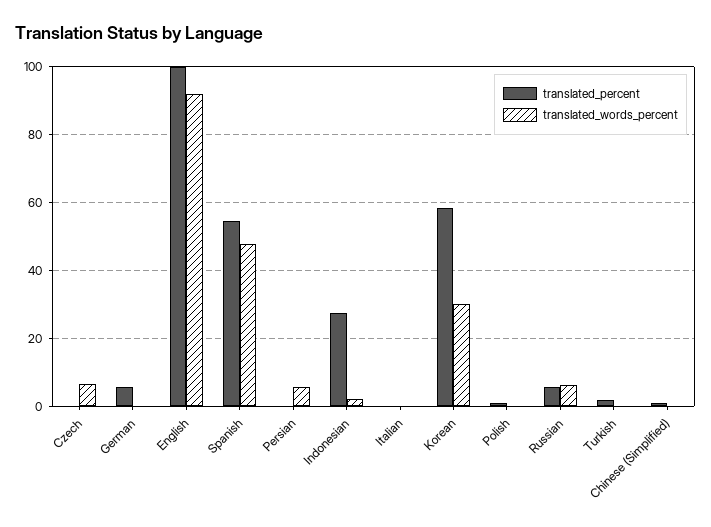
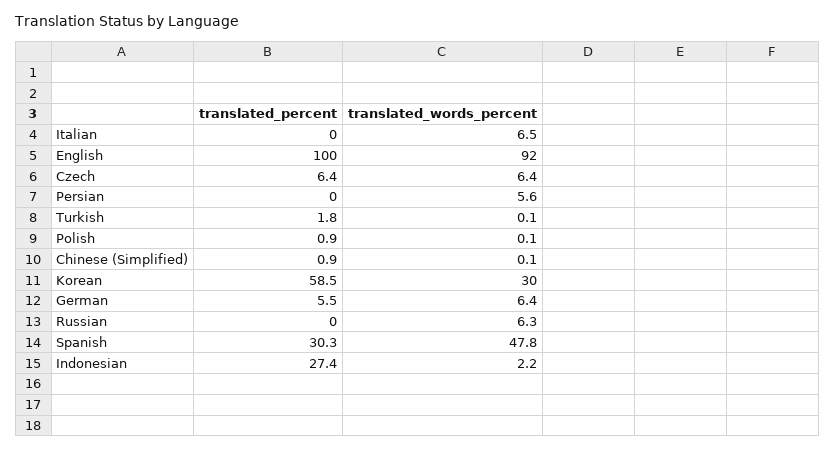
translated_percent, Czech: 0 -> 6.4
translated_words_percent, German: 0 -> 6.4
translated_percent, Spanish: 54 -> 30.3
translated_words_percent, Italian: 0 -> 6.5
translated_percent, Russian: 6 -> 0

